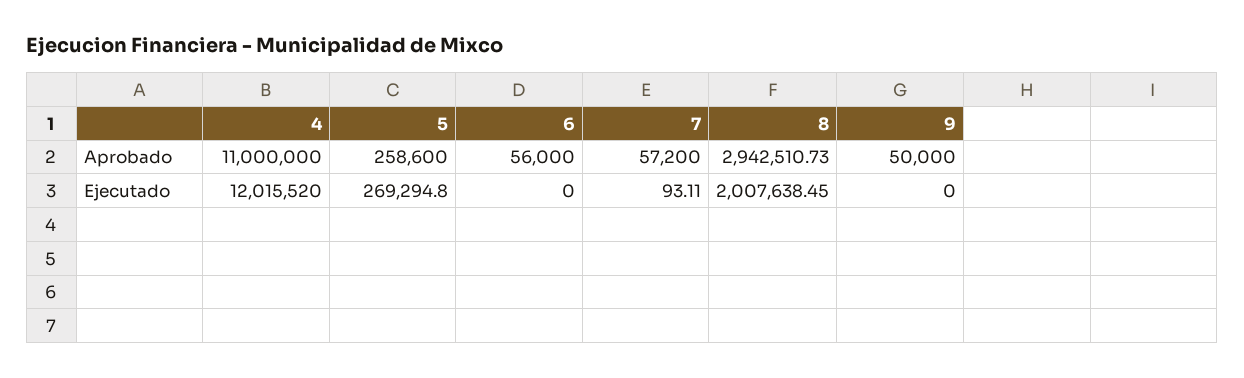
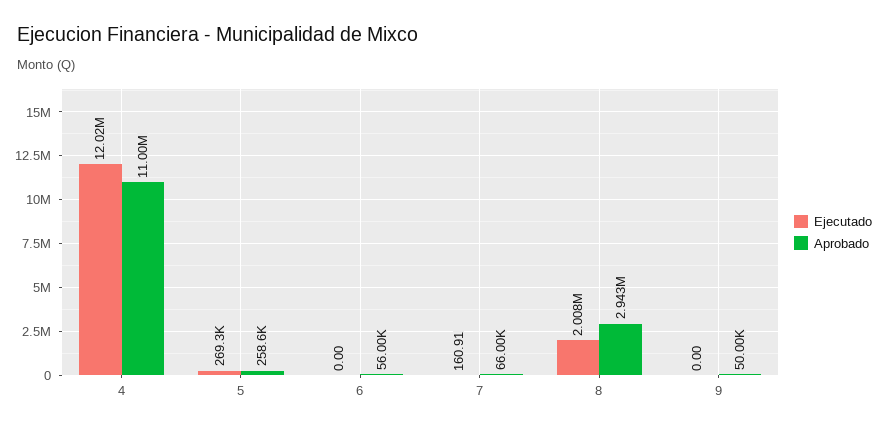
Aprobado, 7: 57200 -> 66000
Ejecutado, 7: 93.11 -> 160.91

